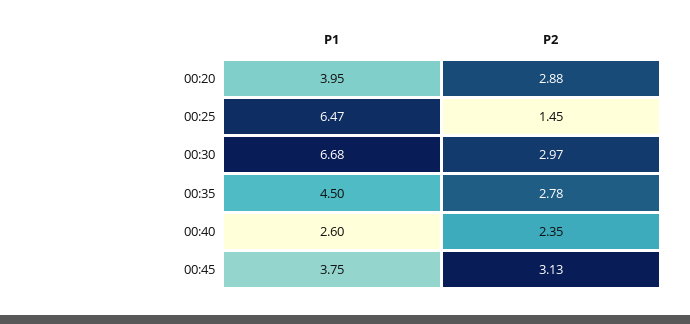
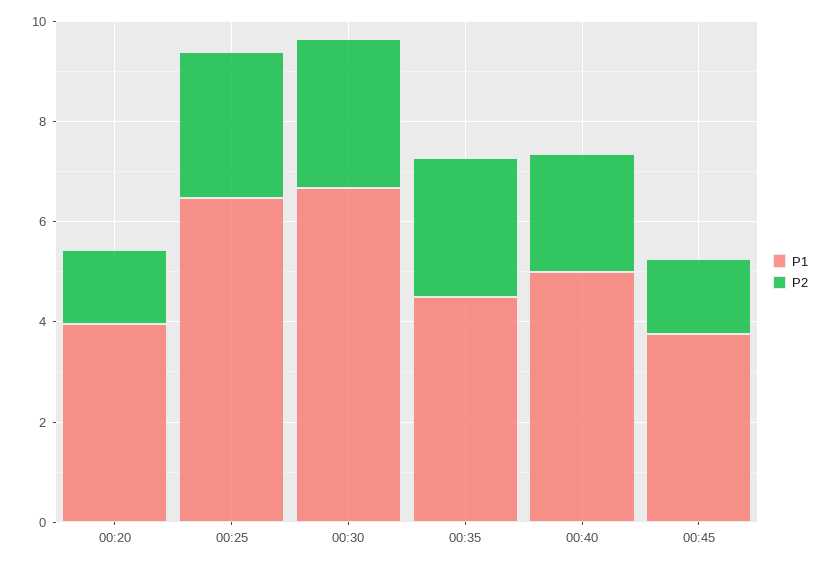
P2, 00:20: 2.88 -> 1.5
P2, 00:25: 1.45 -> 3
P1, 00:40: 2.6 -> 5
P2, 00:45: 3.13 -> 1.5

